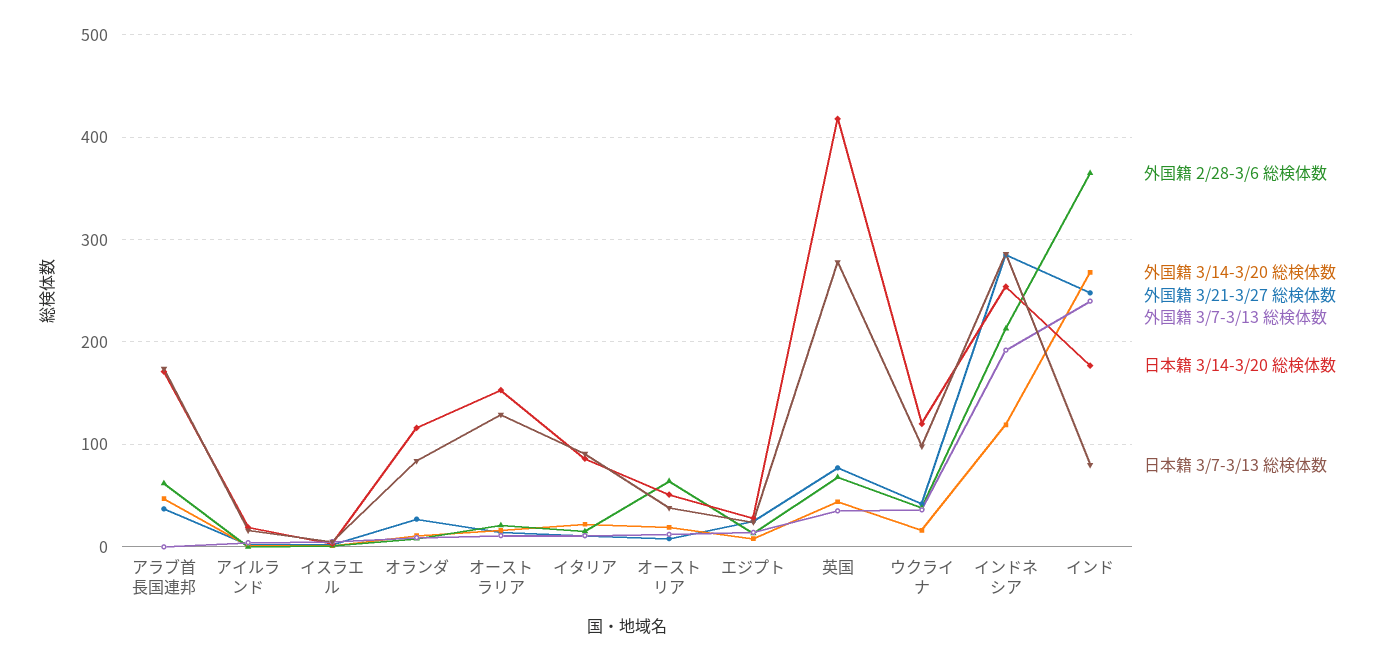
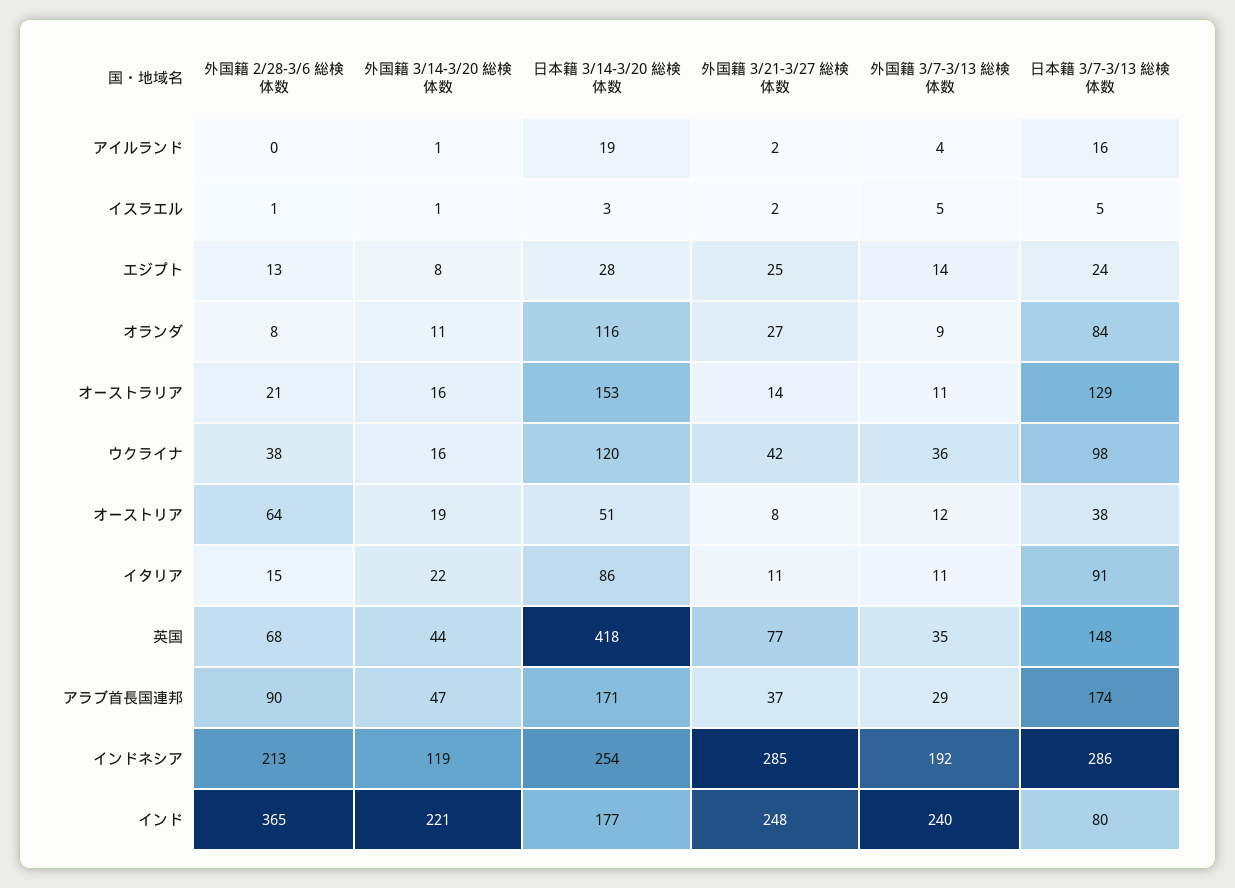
外国籍 2/28-3/6 総検体数, アラブ首長国連邦: 60 -> 90
外国籍 3/7-3/13 総検体数, アラブ首長国連邦: 0 -> 29
日本籍 3/7-3/13 総検体数, 英国: 280 -> 148
外国籍 3/14-3/20 総検体数, インド: 270 -> 221

